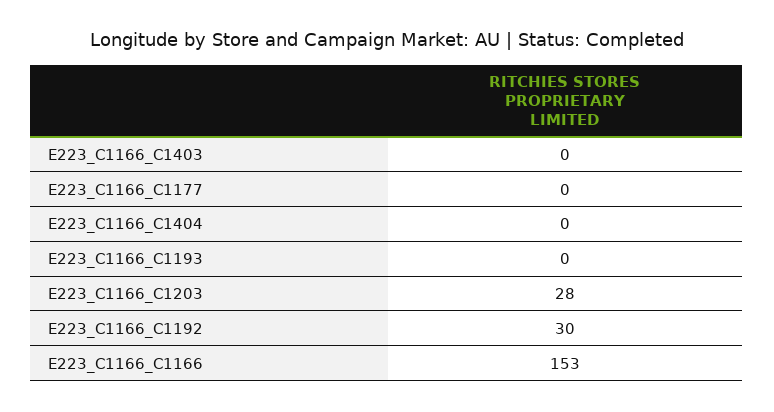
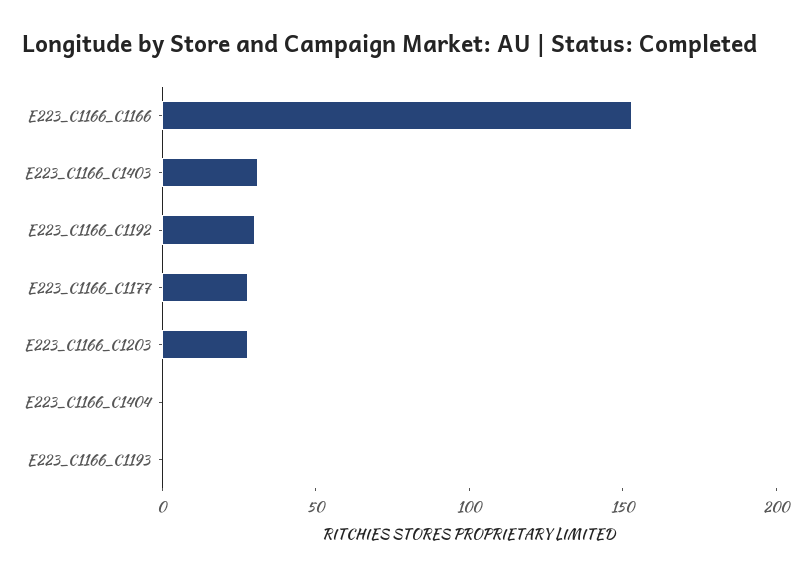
E223_C1166_C1403: 0 -> 30
E223_C1166_C1177: 0 -> 30

